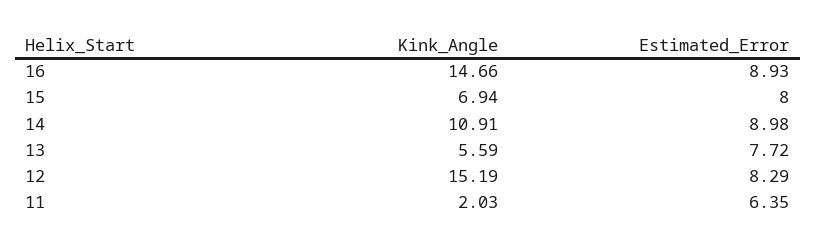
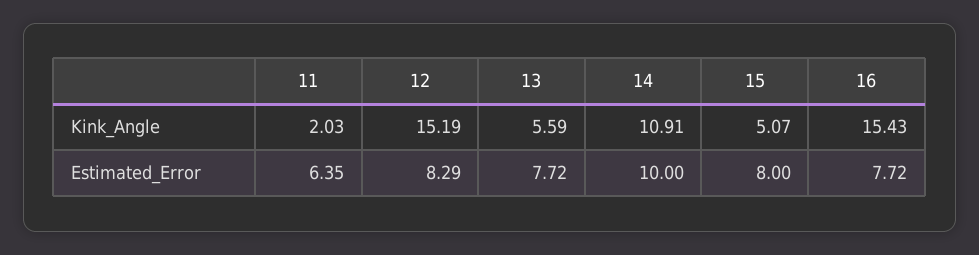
Kink_Angle, 16: 14.66 -> 15.43
Estimated_Error, 16: 8.93 -> 7.72
Kink_Angle, 15: 6.94 -> 5.07
Estimated_Error, 14: 8.98 -> 10

